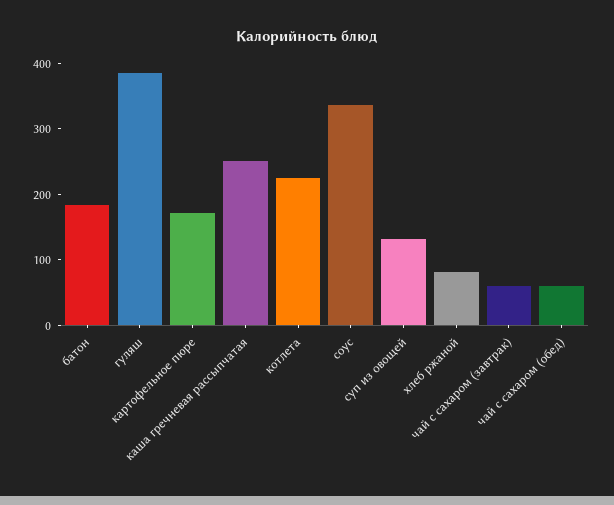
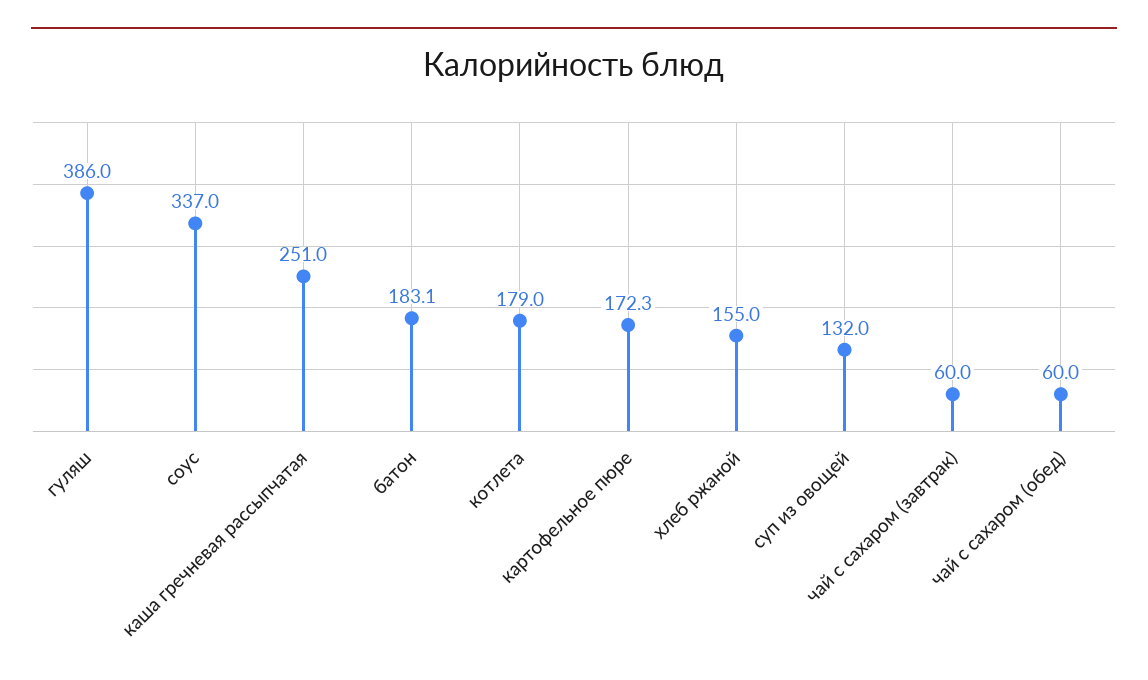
котлета: 220 -> 179
хлеб ржаной: 80 -> 155

